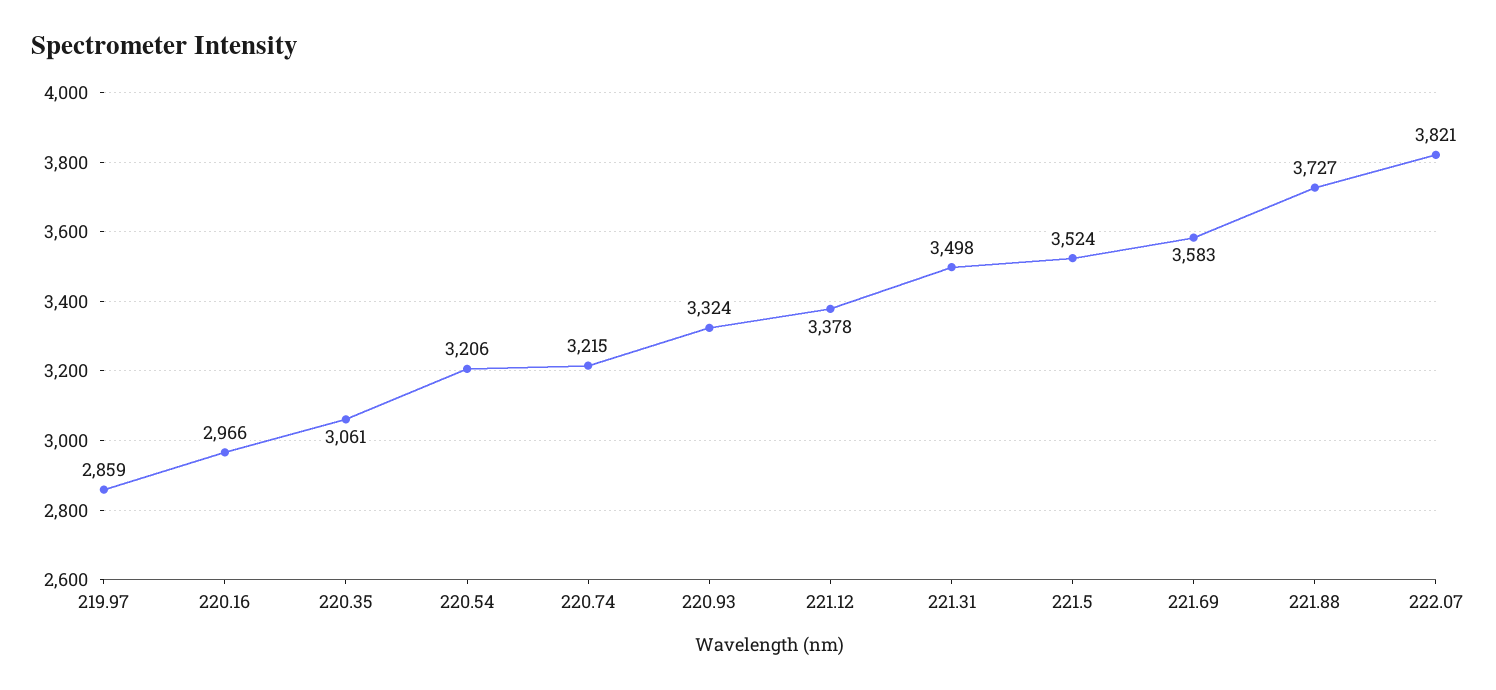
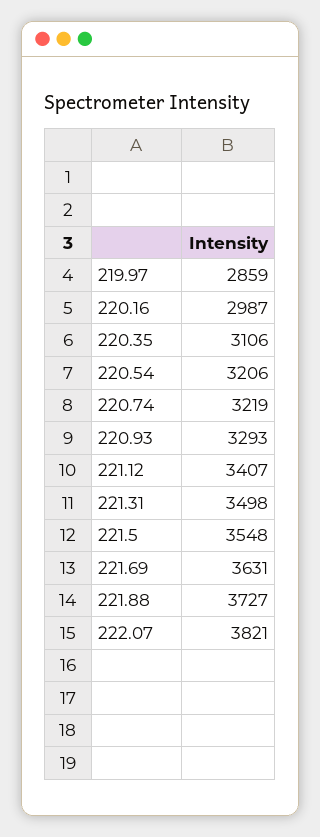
220.16: 2966 -> 2987
220.35: 3061 -> 3106
220.74: 3215 -> 3219
220.93: 3324 -> 3293
221.12: 3378 -> 3407
221.5: 3524 -> 3548
221.69: 3583 -> 3631

